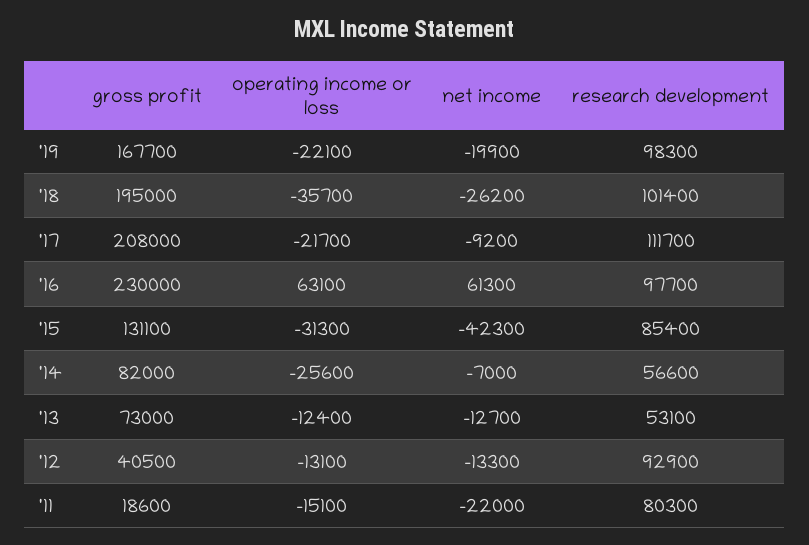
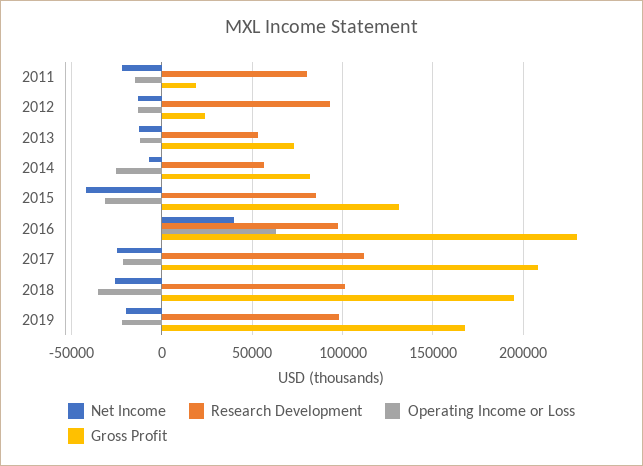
net income, '17: -9200 -> -25000
net income, '16: 61300 -> 40000
gross profit, '12: 40500 -> 25000

